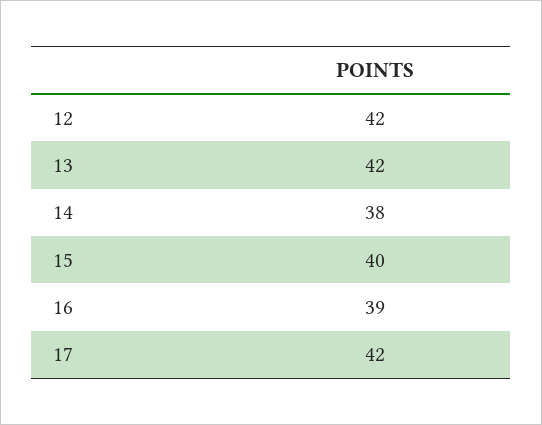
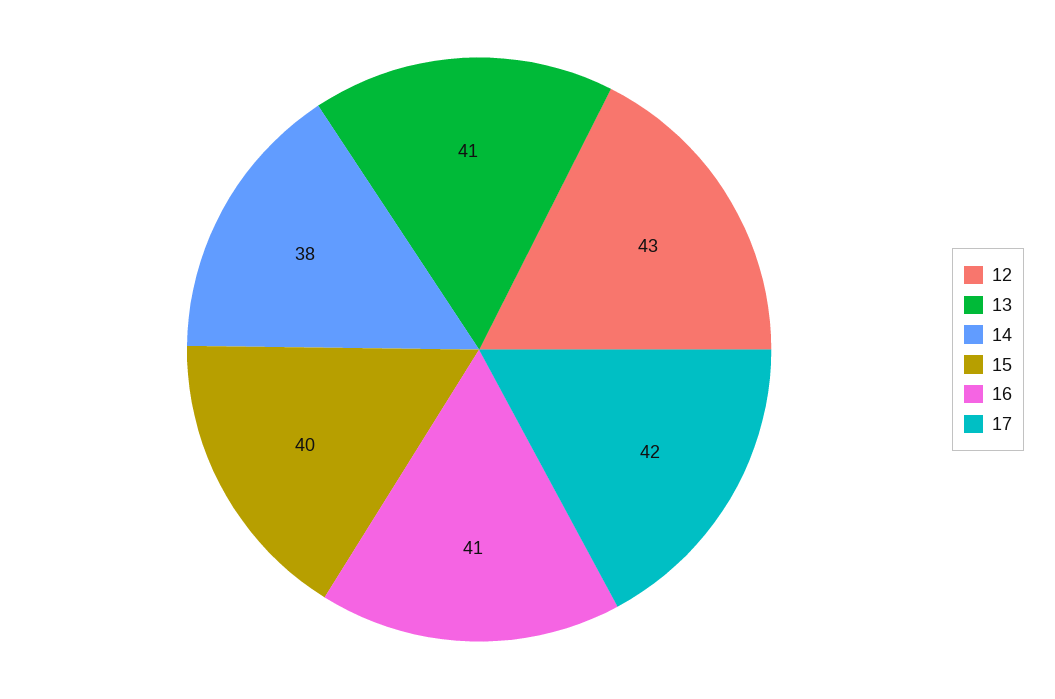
12: 42 -> 43
13: 42 -> 41
16: 39 -> 41

